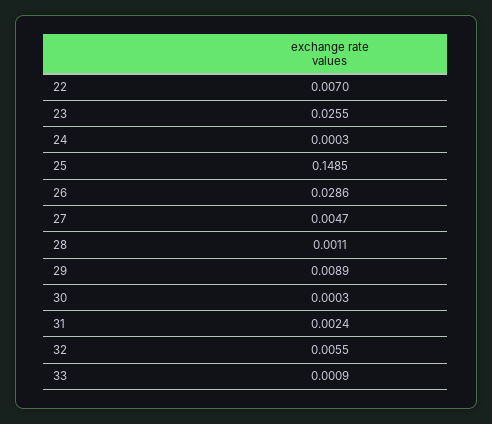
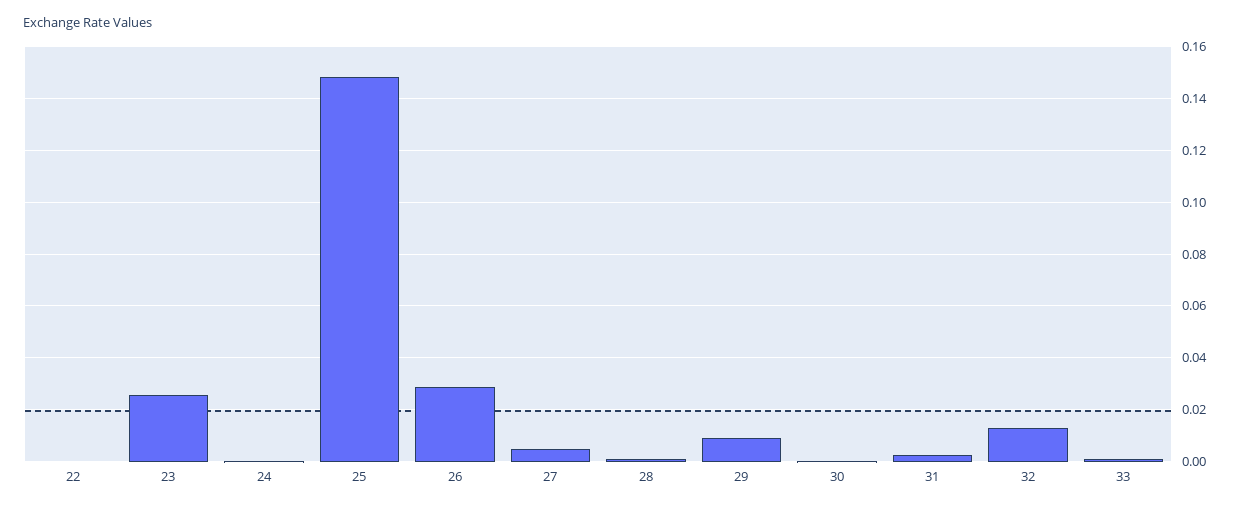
22: 0.007 -> 0
32: 0.0055 -> 0.0125

